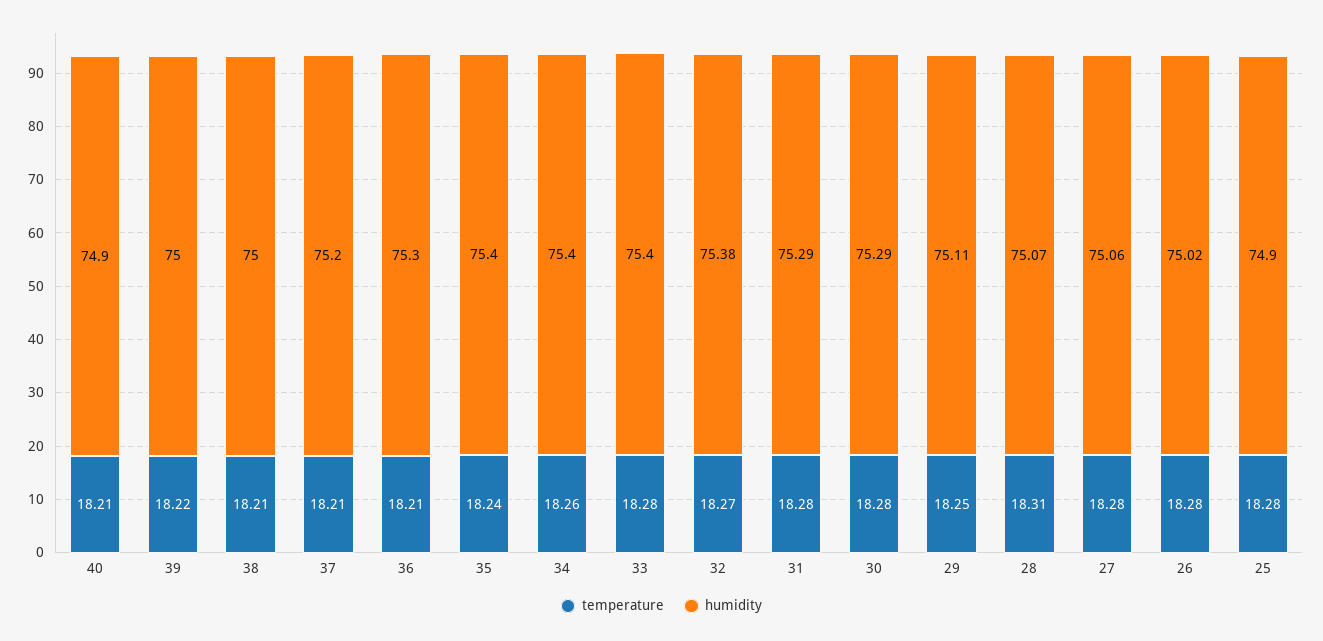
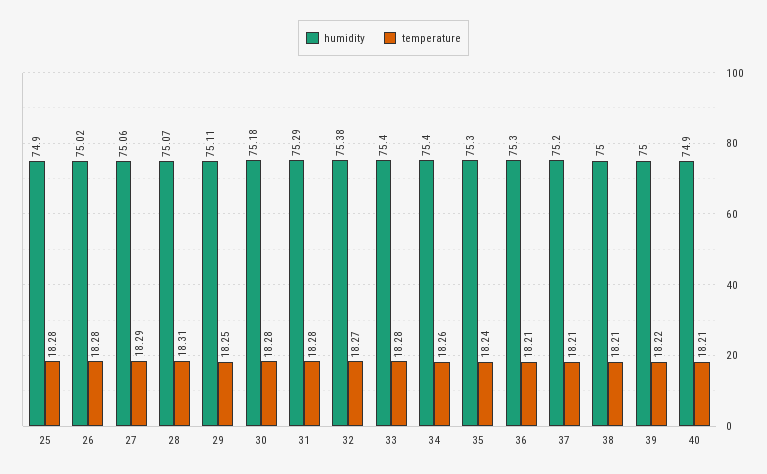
humidity, 35: 75.4 -> 75.3
humidity, 30: 75.29 -> 75.18
temperature, 27: 18.28 -> 18.29

